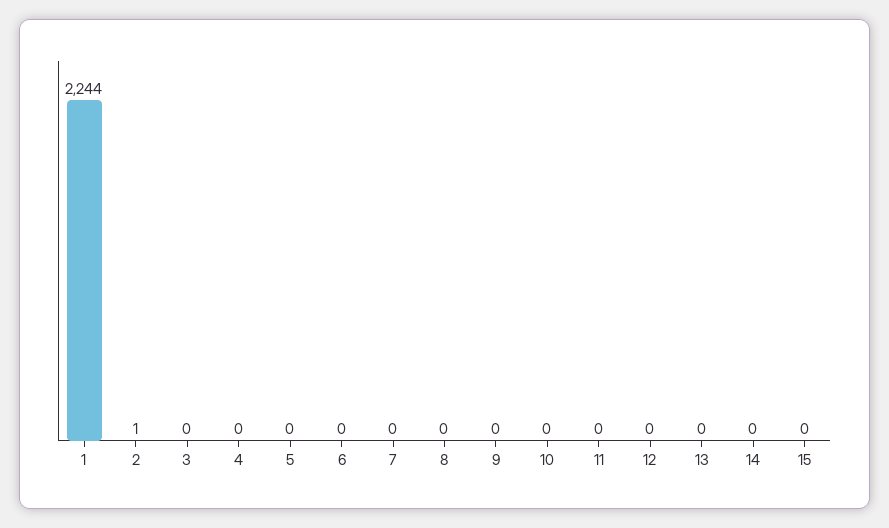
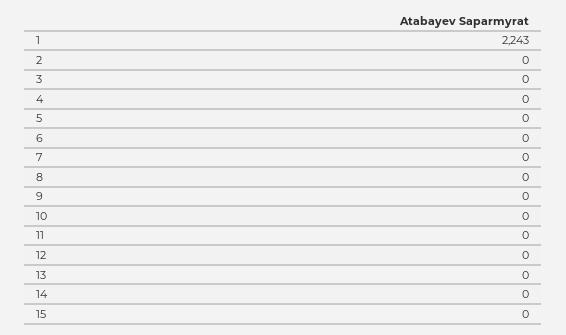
1: 2244 -> 2243
2: 1 -> 0

